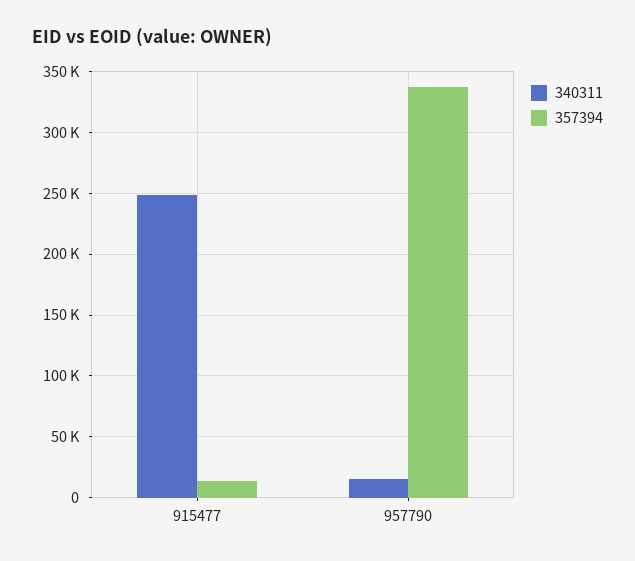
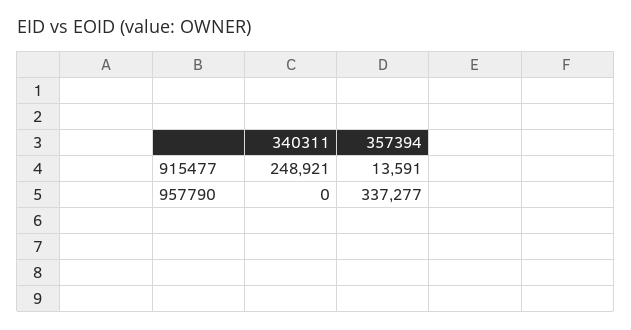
340311, 957790: 15000 -> 0

